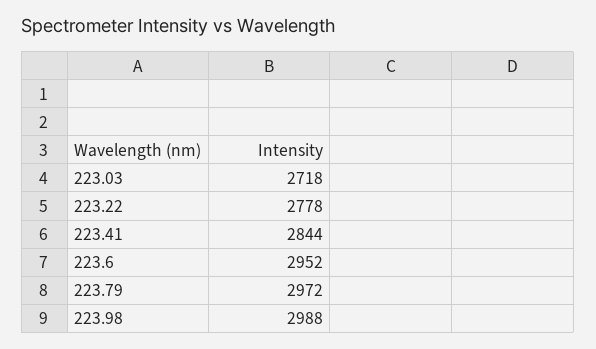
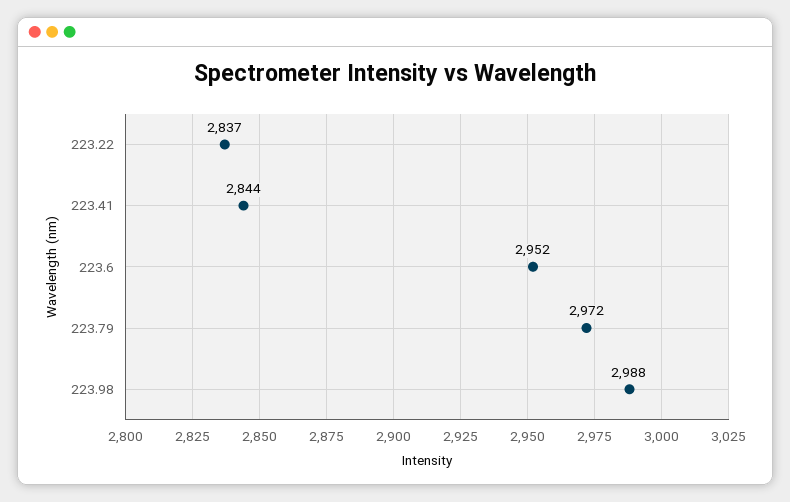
223.03: 2718 -> none
223.22: 2778 -> 2837

